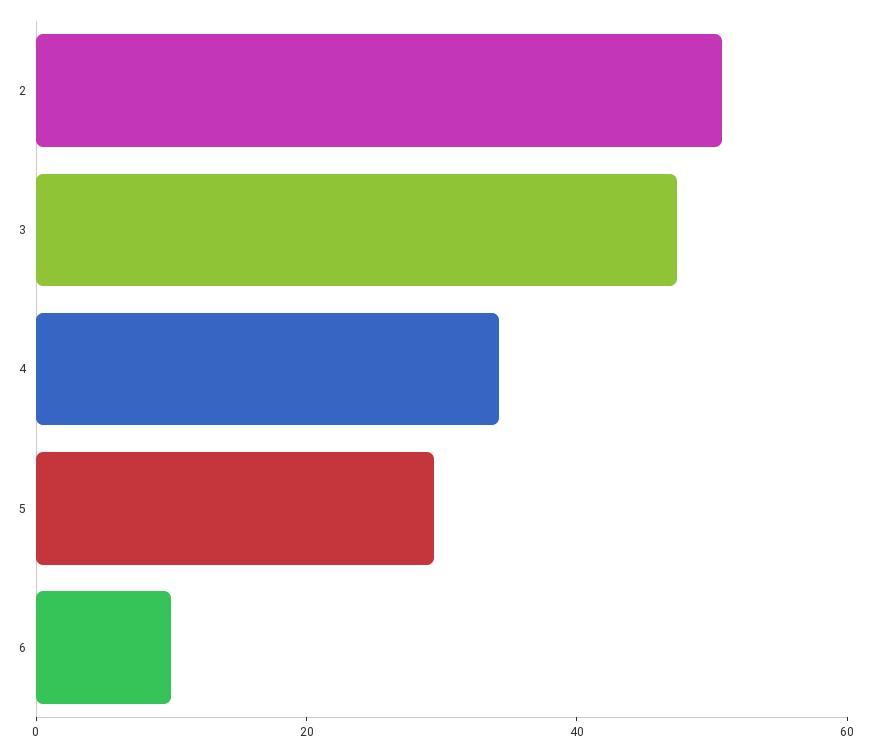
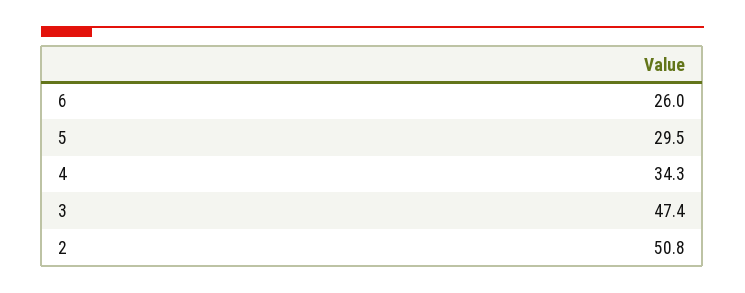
6: 10 -> 26

